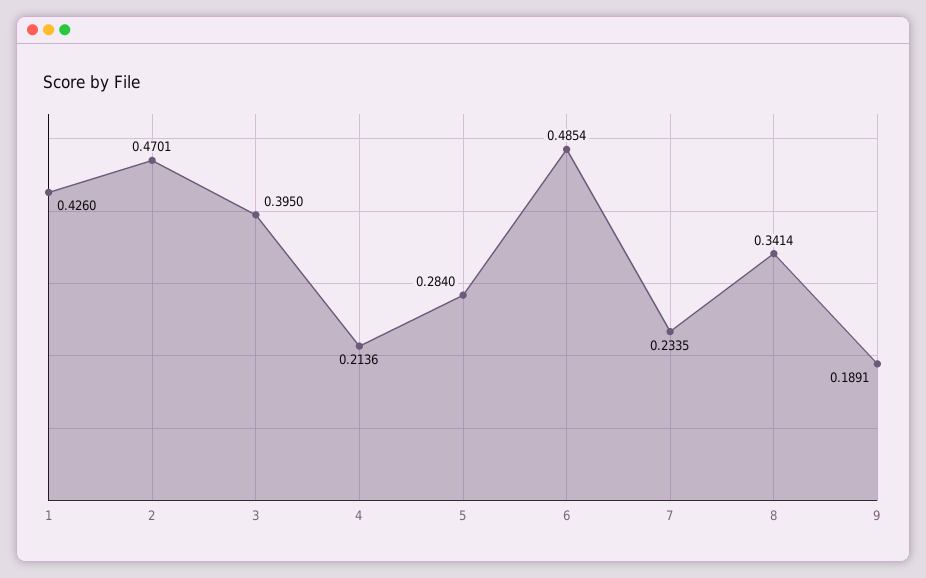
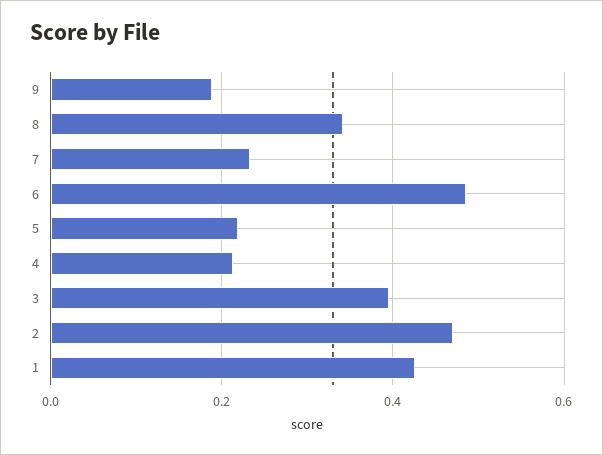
5: 0.284 -> 0.22

